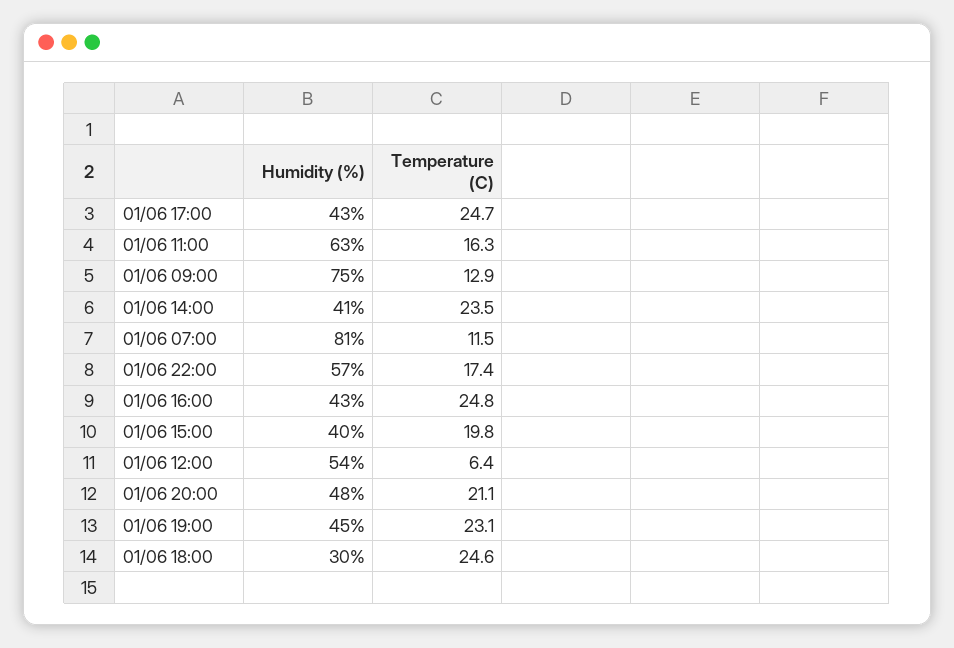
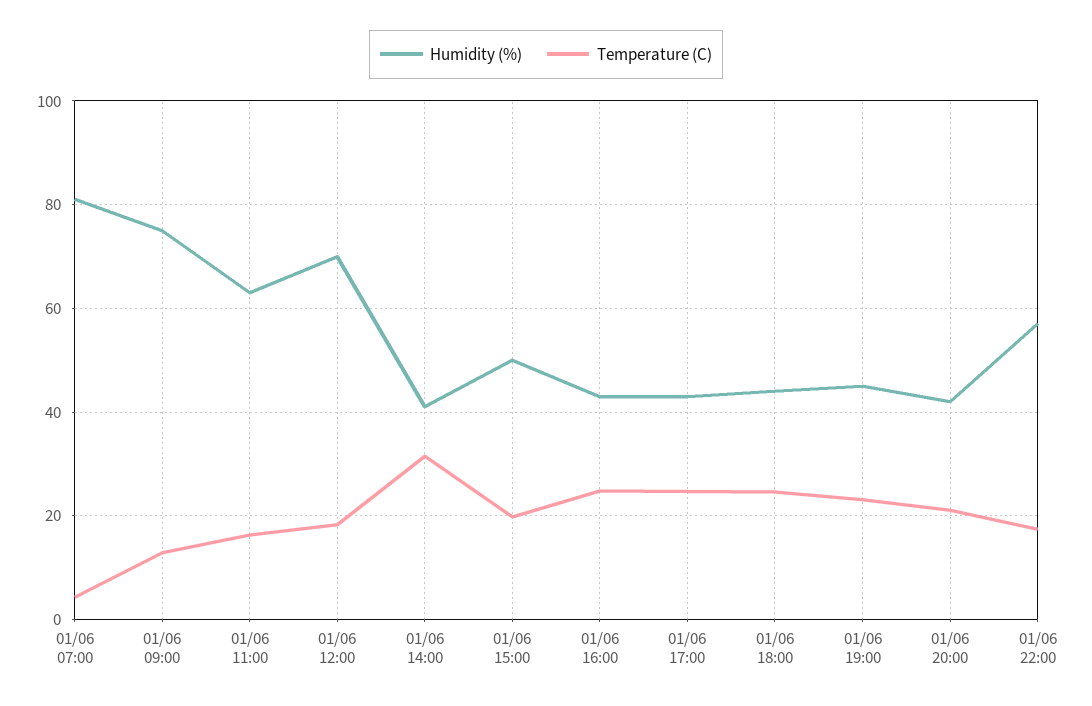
Temperature (C), 01/06 14:00: 23.5 -> 32
Temperature (C), 01/06 07:00: 11.5 -> 4
Humidity (%), 01/06 15:00: 40 -> 50
Humidity (%), 01/06 12:00: 54 -> 70
Temperature (C), 01/06 12:00: 6.4 -> 18
Humidity (%), 01/06 20:00: 48 -> 42
Humidity (%), 01/06 18:00: 30 -> 44

